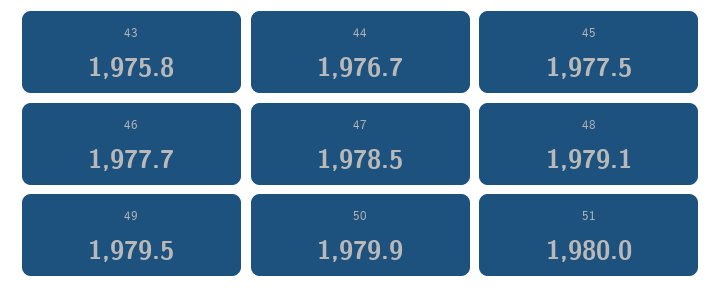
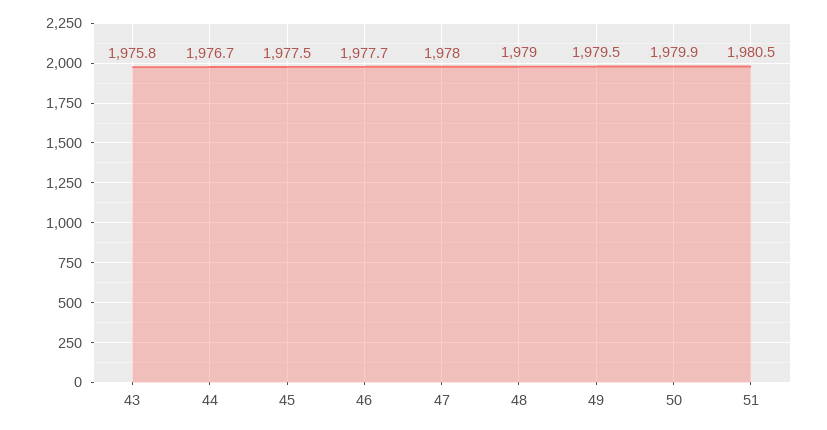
47: 1978.5 -> 1978
48: 1979.1 -> 1979
51: 1980 -> 1980.5

